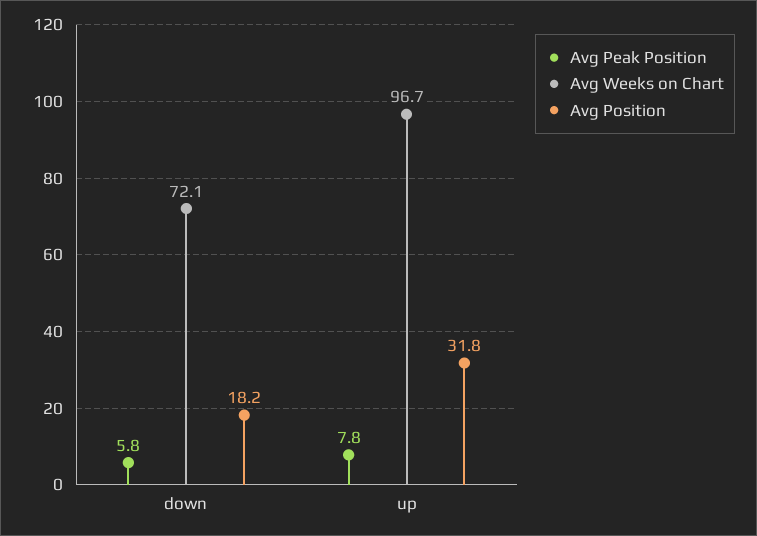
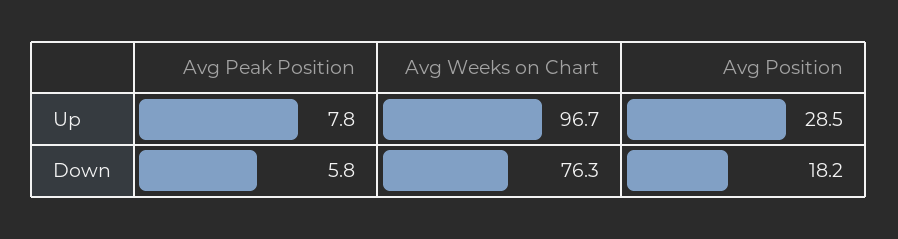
Avg Weeks on Chart, down: 72.1 -> 76.3
Avg Position, up: 31.8 -> 28.5

